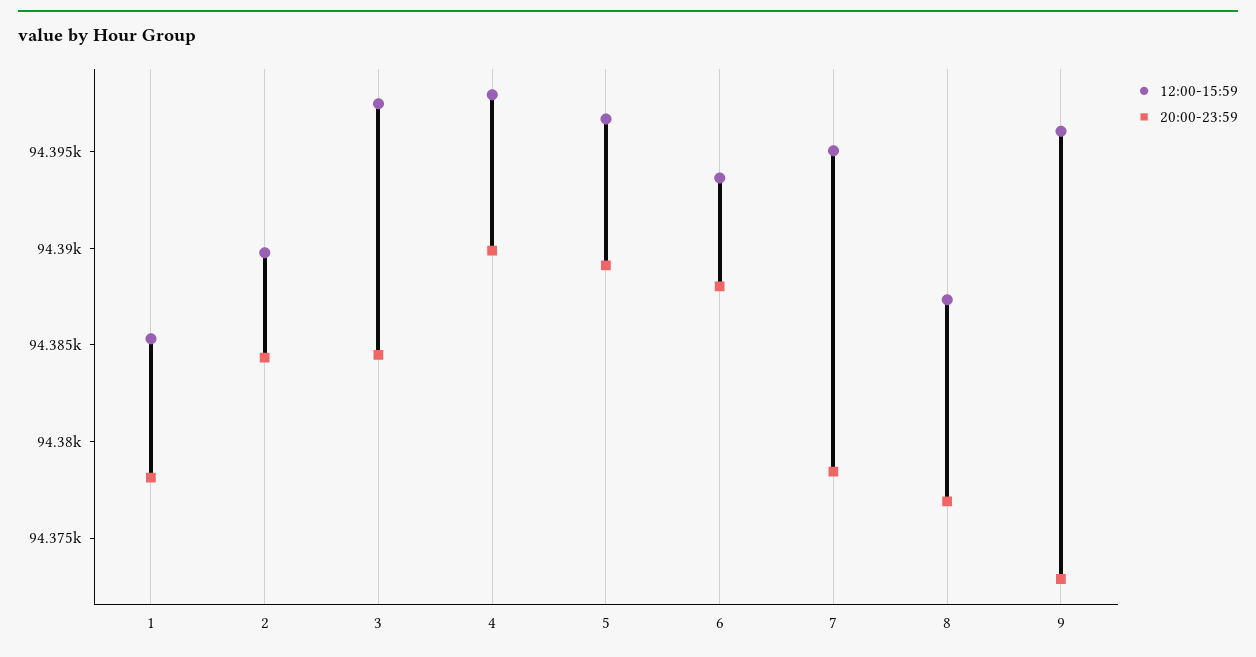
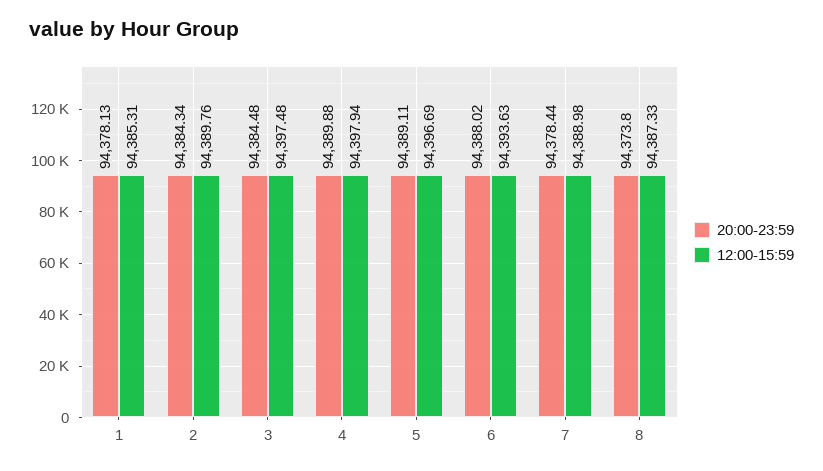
12:00-15:59, 7: 94395 -> 94388.98
20:00-23:59, 8: 94377 -> 94373.8
12:00-15:59, 9: 94396 -> none
20:00-23:59, 9: 94373 -> none

